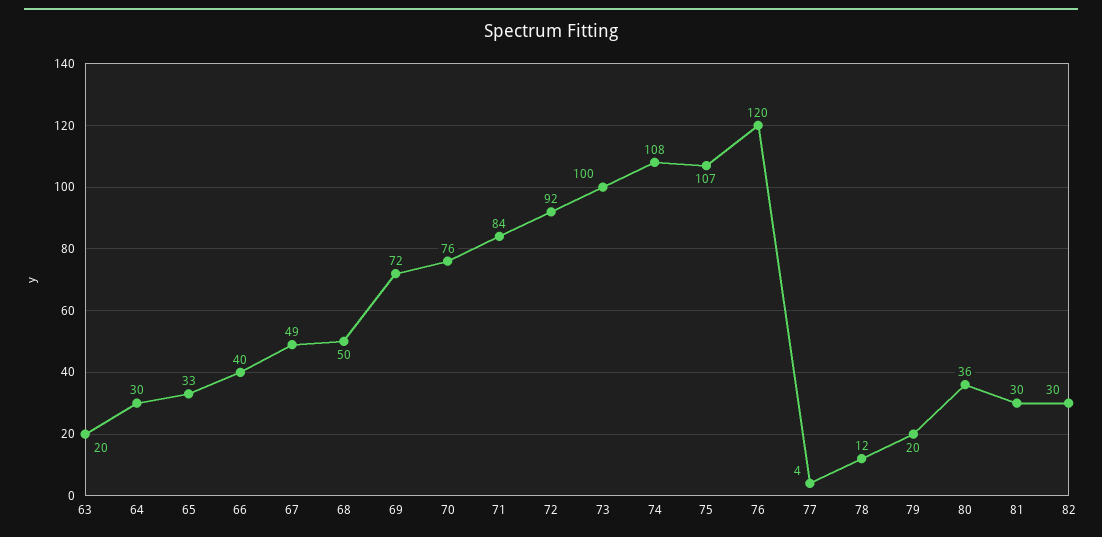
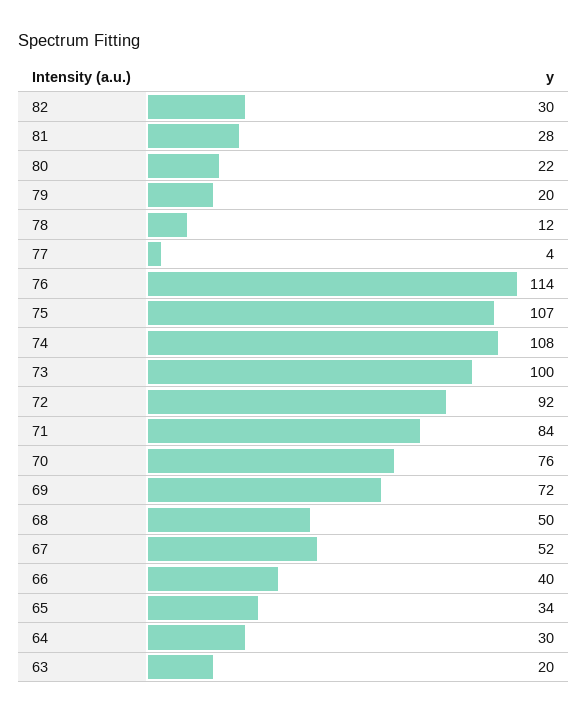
65: 33 -> 34
67: 49 -> 52
76: 120 -> 114
80: 36 -> 22
81: 30 -> 28

